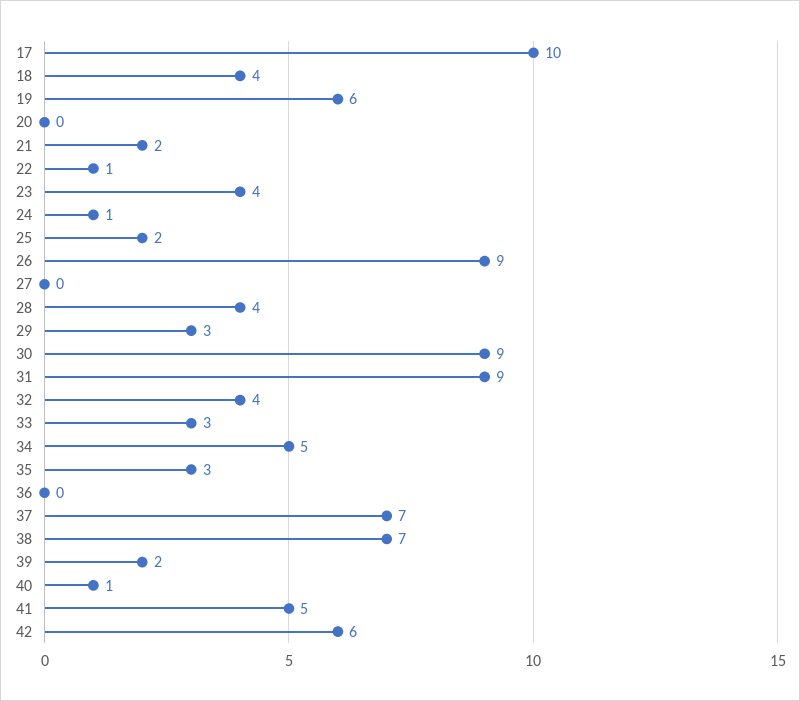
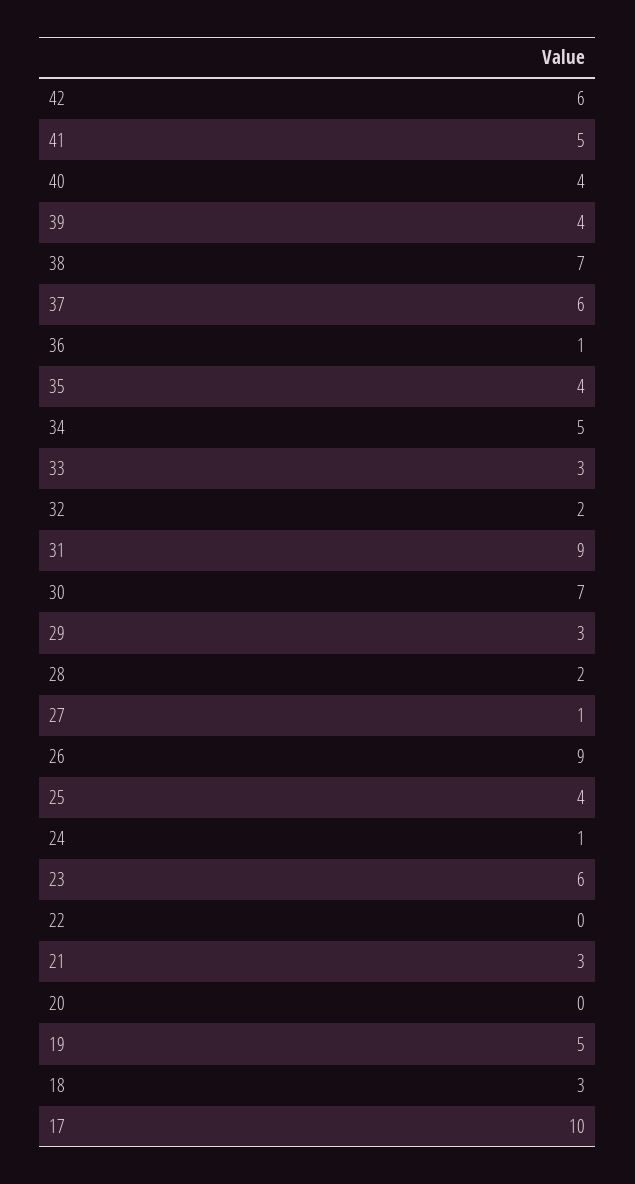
18: 4 -> 3
19: 6 -> 5
21: 2 -> 3
22: 1 -> 0
23: 4 -> 6
25: 2 -> 4
27: 0 -> 1
28: 4 -> 2
30: 9 -> 7
32: 4 -> 2
35: 3 -> 4
36: 0 -> 1
37: 7 -> 6
39: 2 -> 4
40: 1 -> 4

